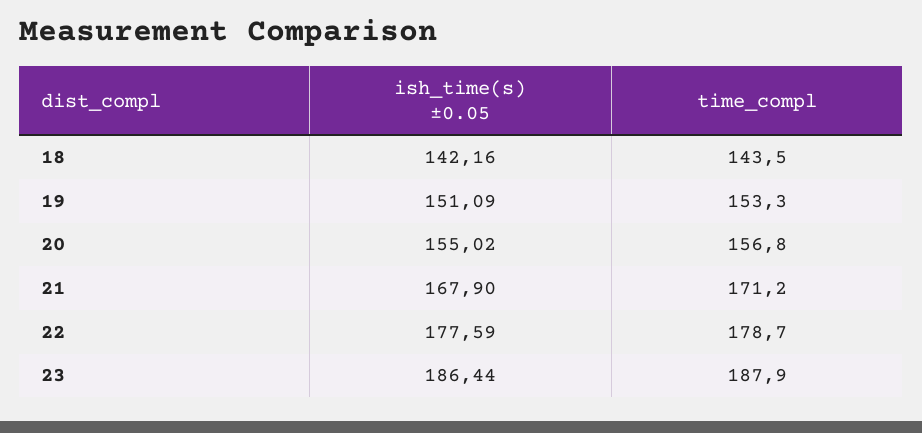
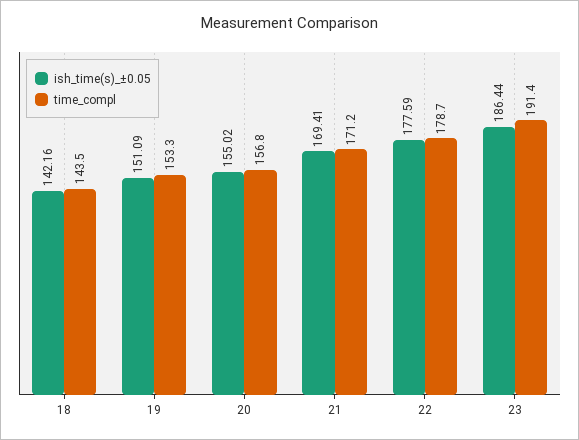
ish_time(s) ±0.05, 21: 167.9 -> 169.41
time_compl, 23: 187.9 -> 191.4

